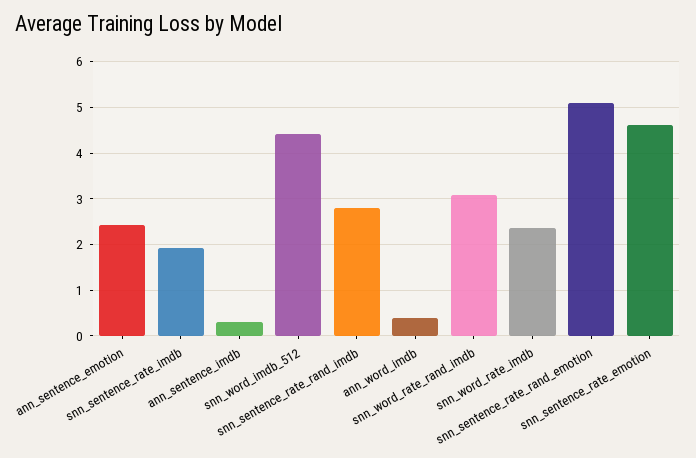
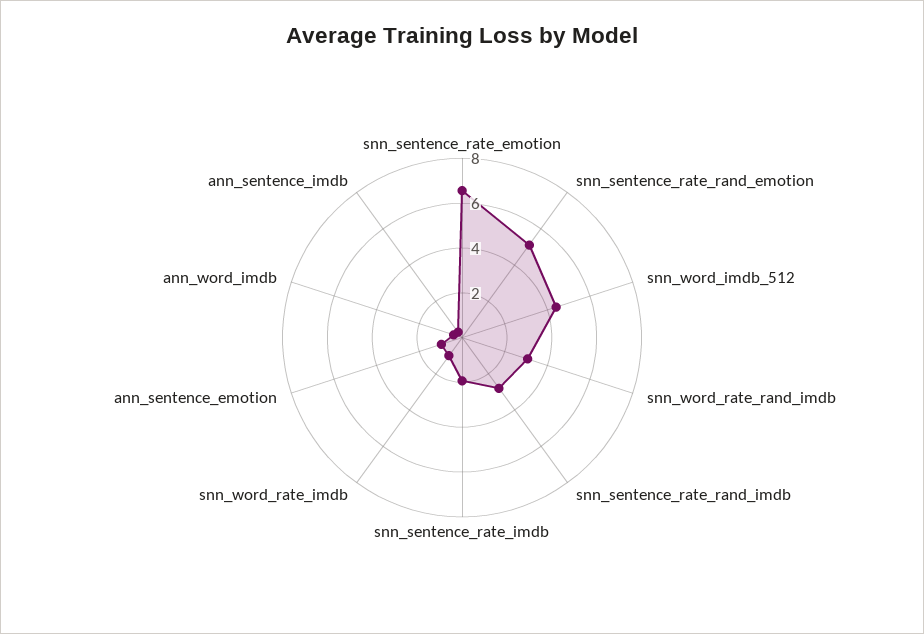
ann_sentence_emotion: 2.4 -> 1
snn_word_rate_imdb: 2.4 -> 1
snn_sentence_rate_emotion: 4.6 -> 6.5

